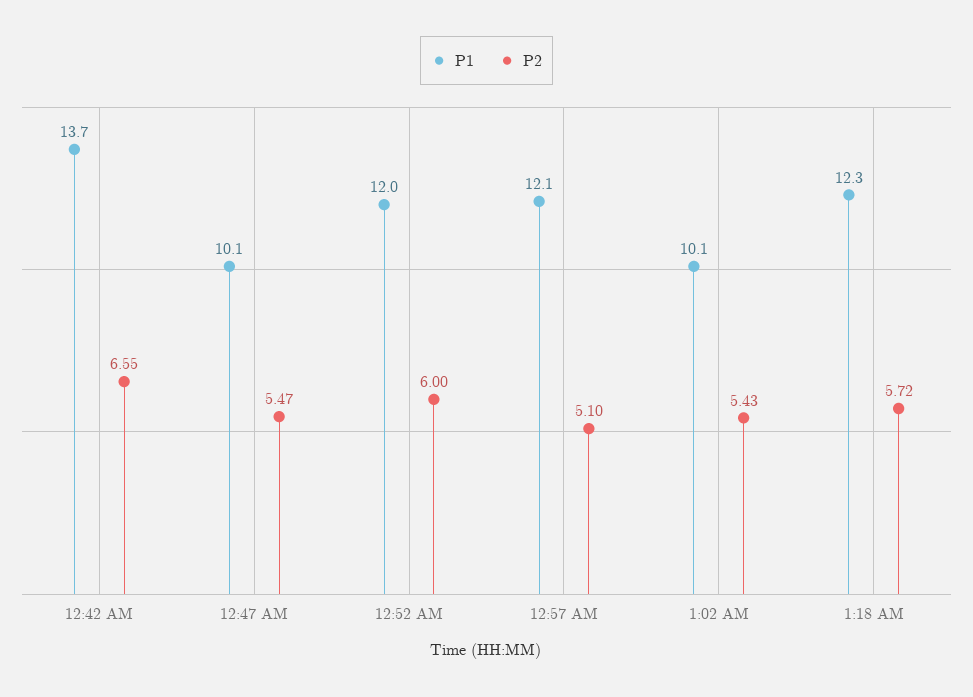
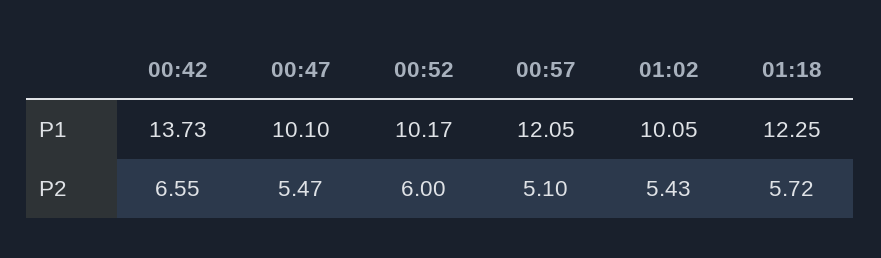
P1, 12:52 AM: 12 -> 10.17

